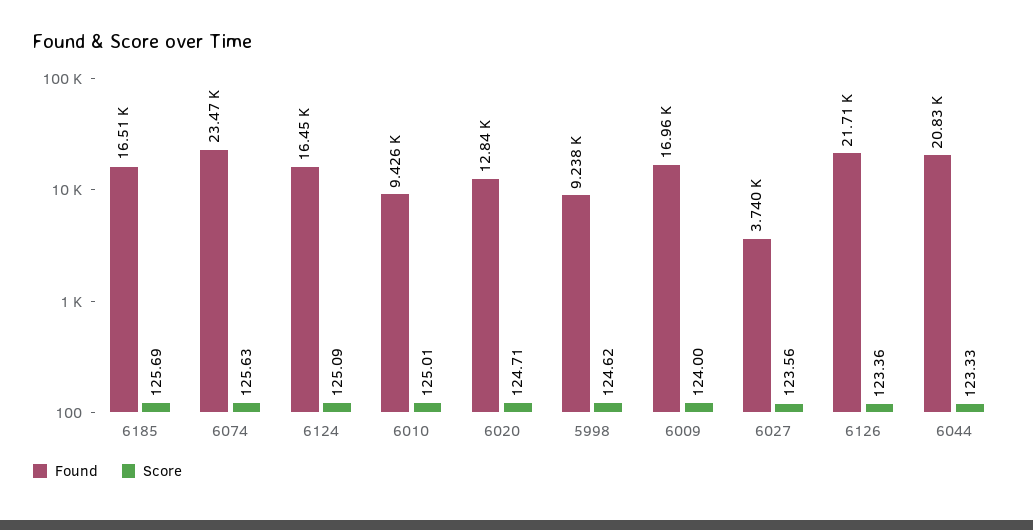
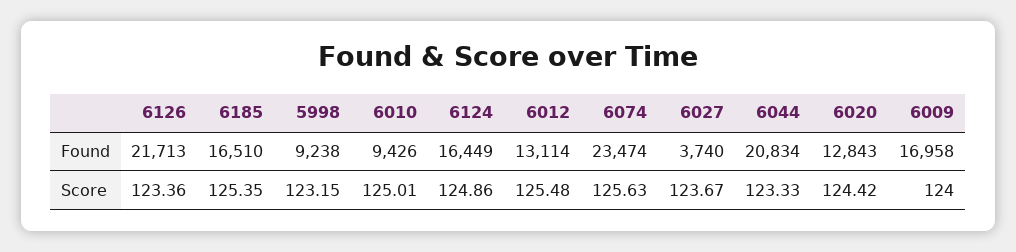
Score, 6185: 125.69 -> 125.35
Score, 6124: 125.09 -> 124.86
Score, 6020: 124.71 -> 124.42
Score, 5998: 124.62 -> 123.15
Score, 6027: 123.56 -> 123.67
Found, 6012: none -> 13114
Score, 6012: none -> 125.48

